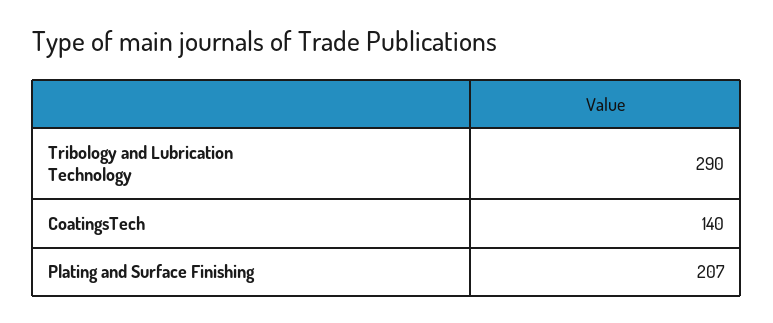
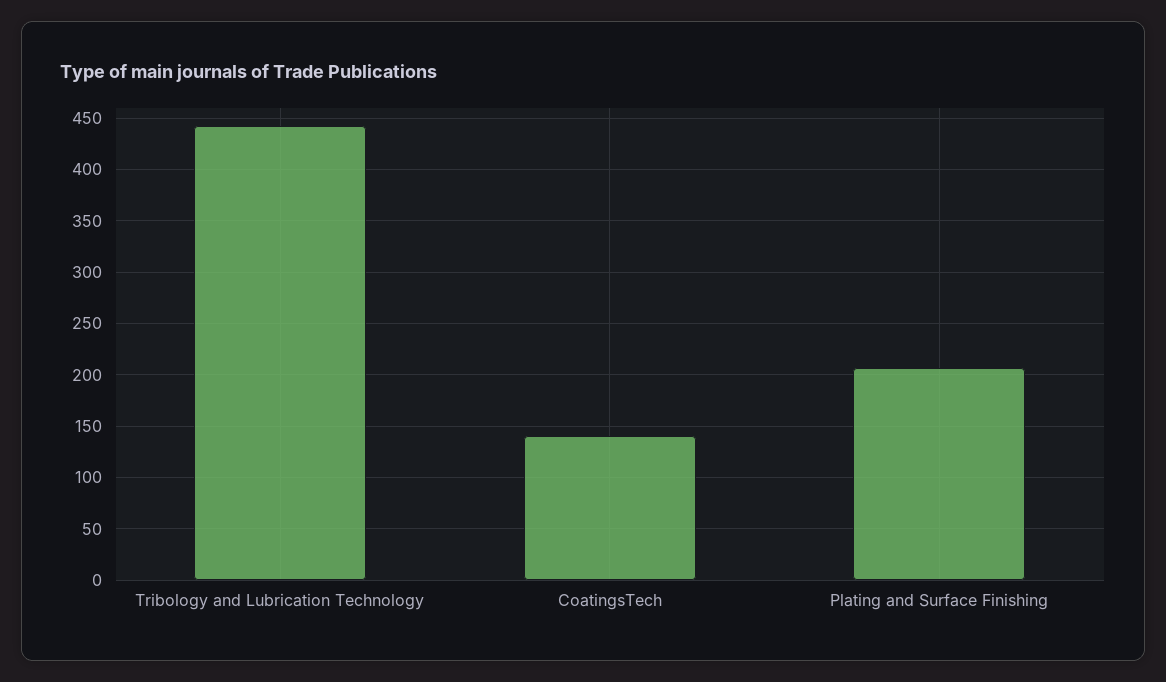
Tribology and Lubrication Technology: 290 -> 440

